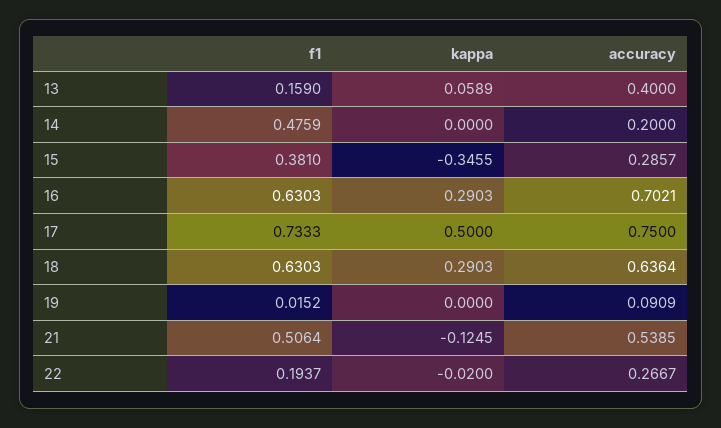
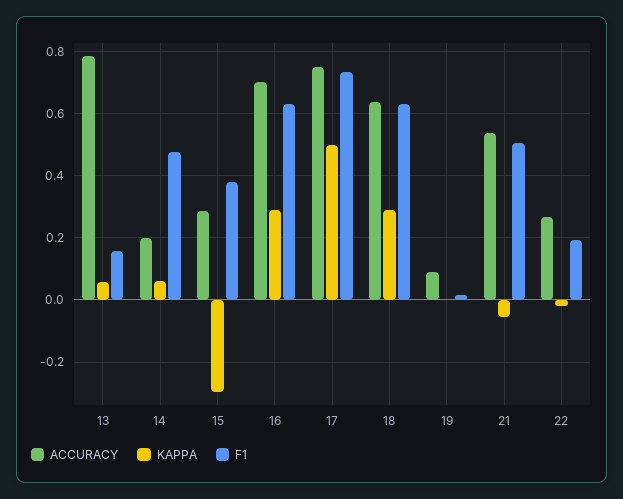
accuracy, 13: 0.4 -> 0.78
kappa, 14: 0 -> 0.06
kappa, 15: -0.3455 -> -0.3
kappa, 21: -0.1245 -> -0.06

